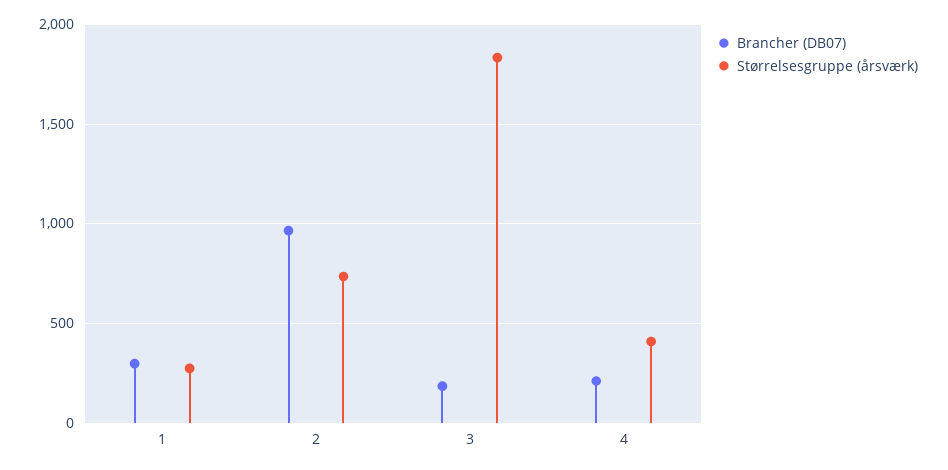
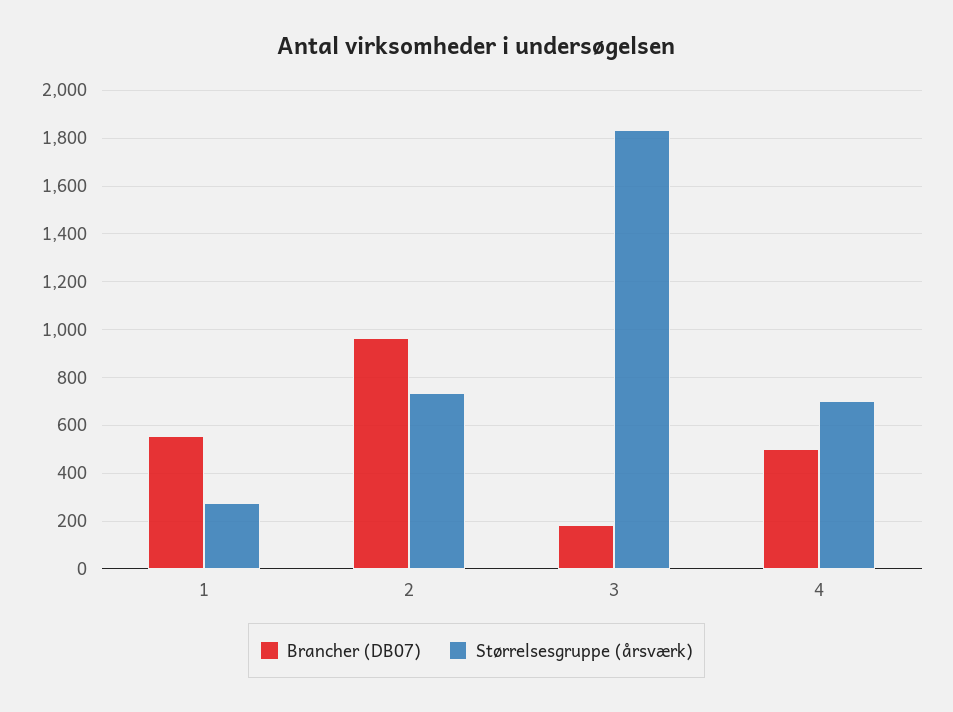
Brancher (DB07), 1: 300 -> 550
Brancher (DB07), 4: 200 -> 500
Størrelsesgruppe (årsværk), 4: 400 -> 700

